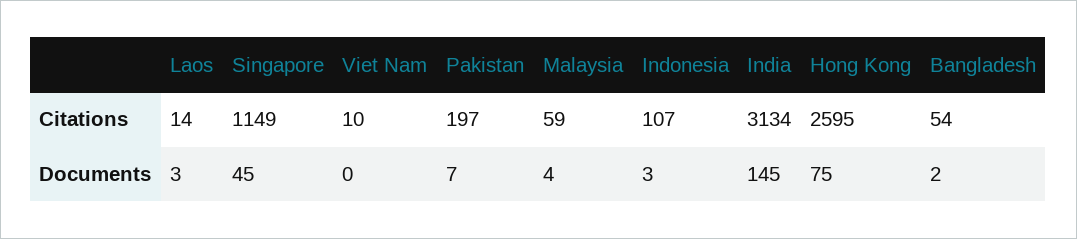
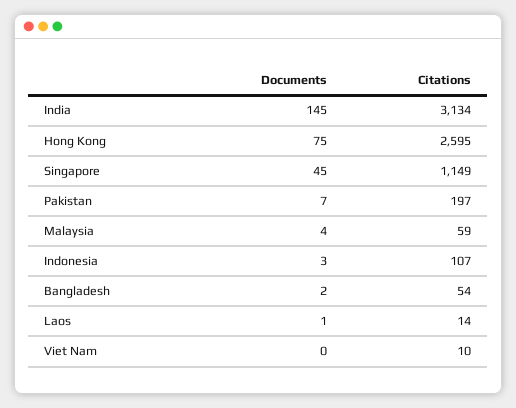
Laos, Documents: 3 -> 1

